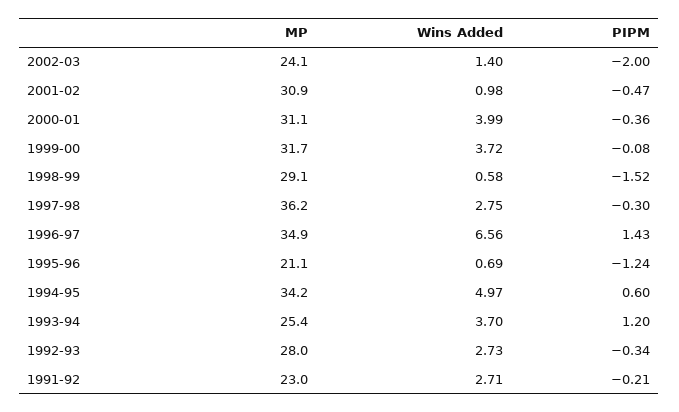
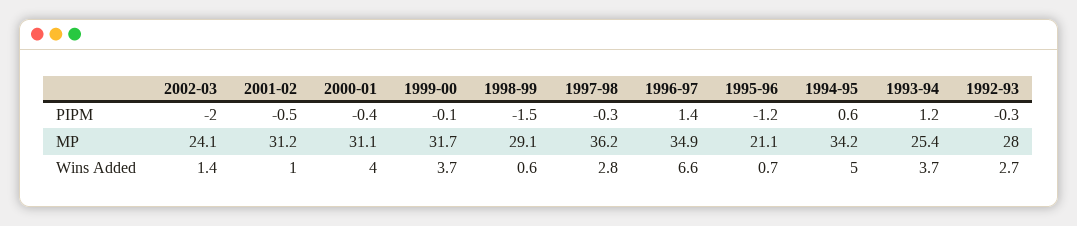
MP, 2001-02: 30.9 -> 31.2
MP, 1991-92: 23 -> none
Wins Added, 1991-92: 2.71 -> none
PIPM, 1991-92: -0.21 -> none

